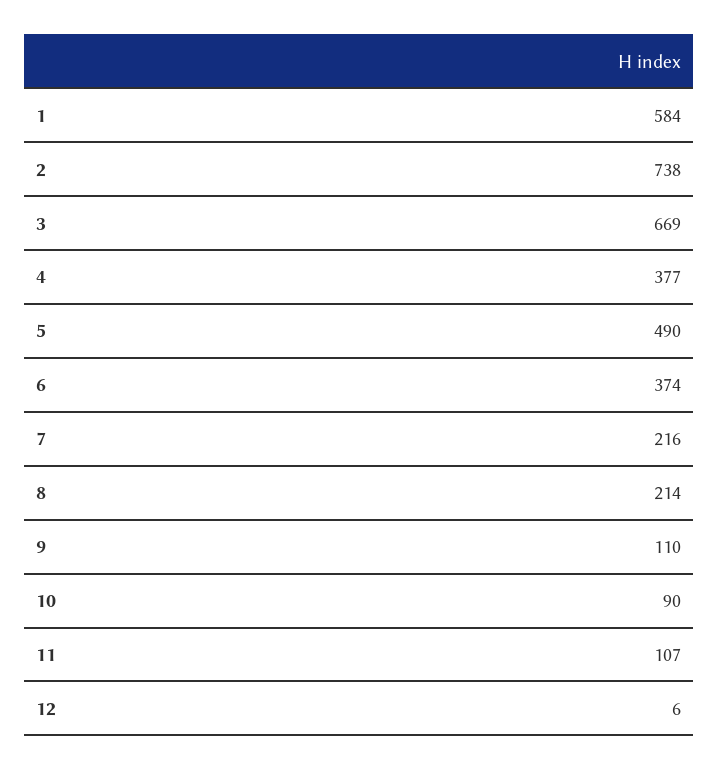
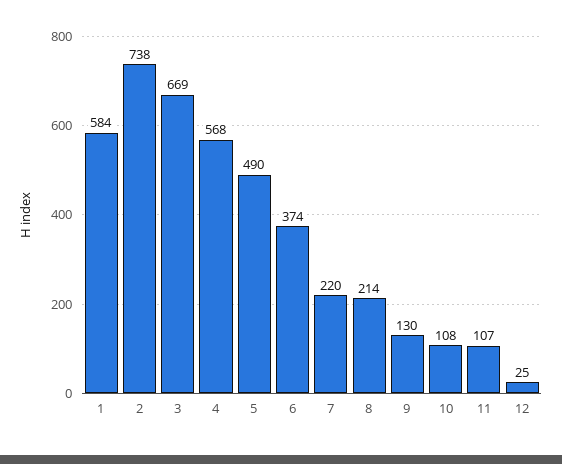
4: 377 -> 568
7: 216 -> 220
9: 110 -> 130
10: 90 -> 108
12: 6 -> 25

